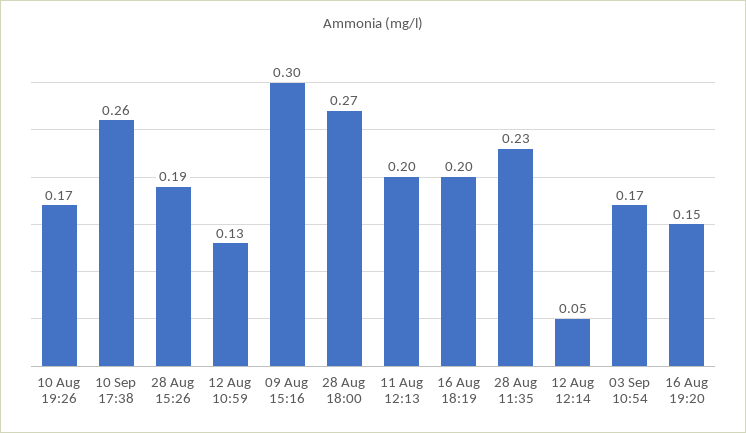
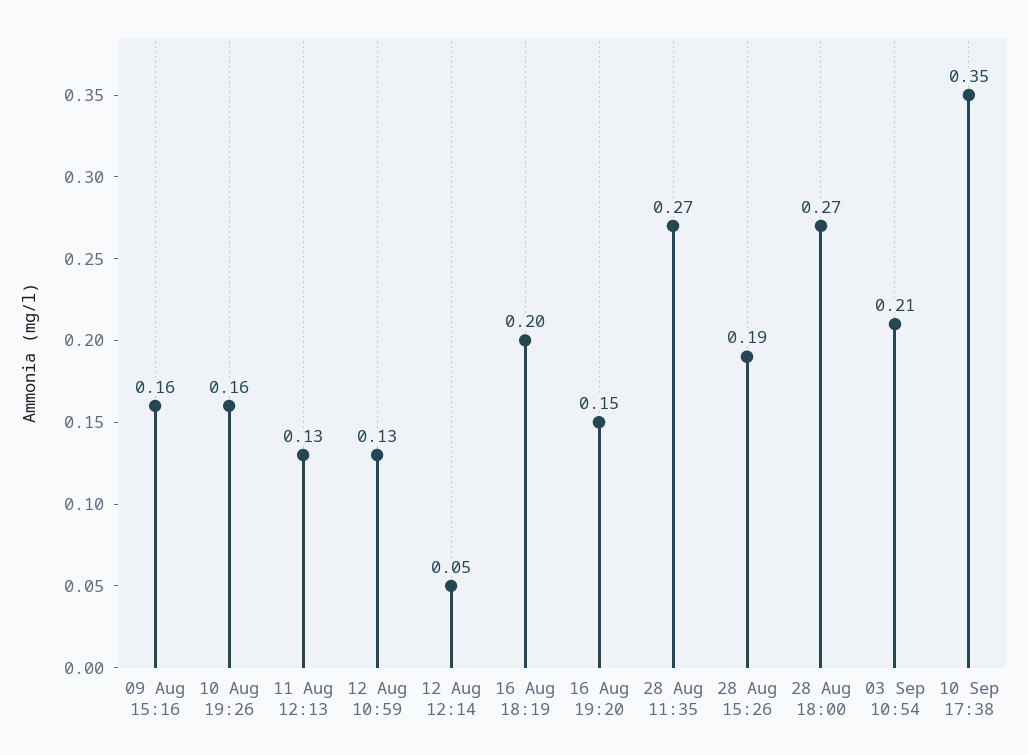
10 Aug 19:26: 0.17 -> 0.16
10 Sep 17:38: 0.26 -> 0.35
09 Aug 15:16: 0.3 -> 0.16
11 Aug 12:13: 0.2 -> 0.13
28 Aug 11:35: 0.23 -> 0.27
03 Sep 10:54: 0.17 -> 0.21

